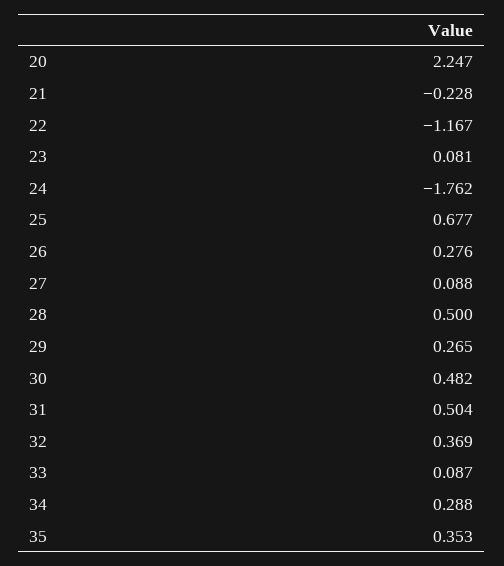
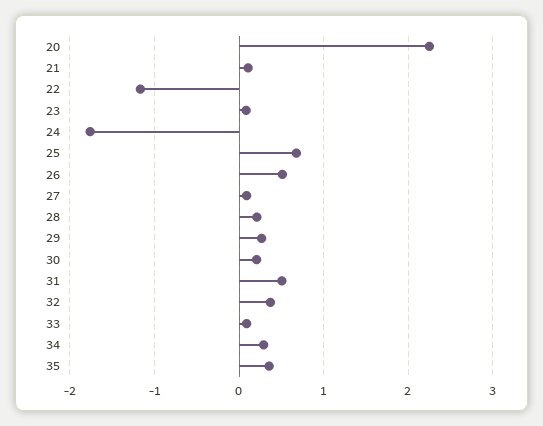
21: -0.228 -> 0.1
26: 0.276 -> 0.5
28: 0.5 -> 0.2
30: 0.482 -> 0.2

